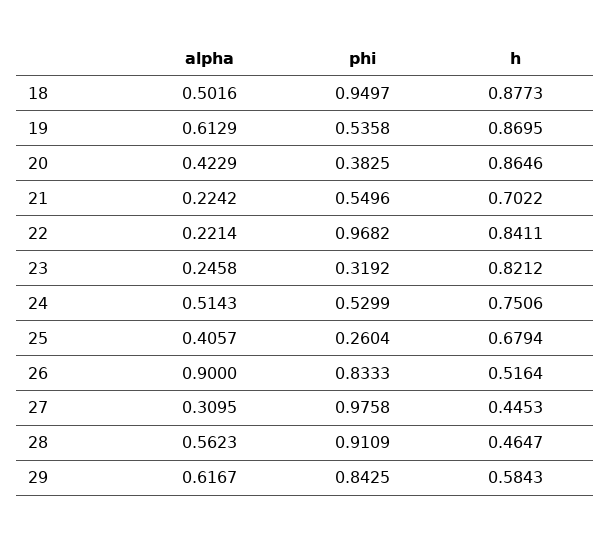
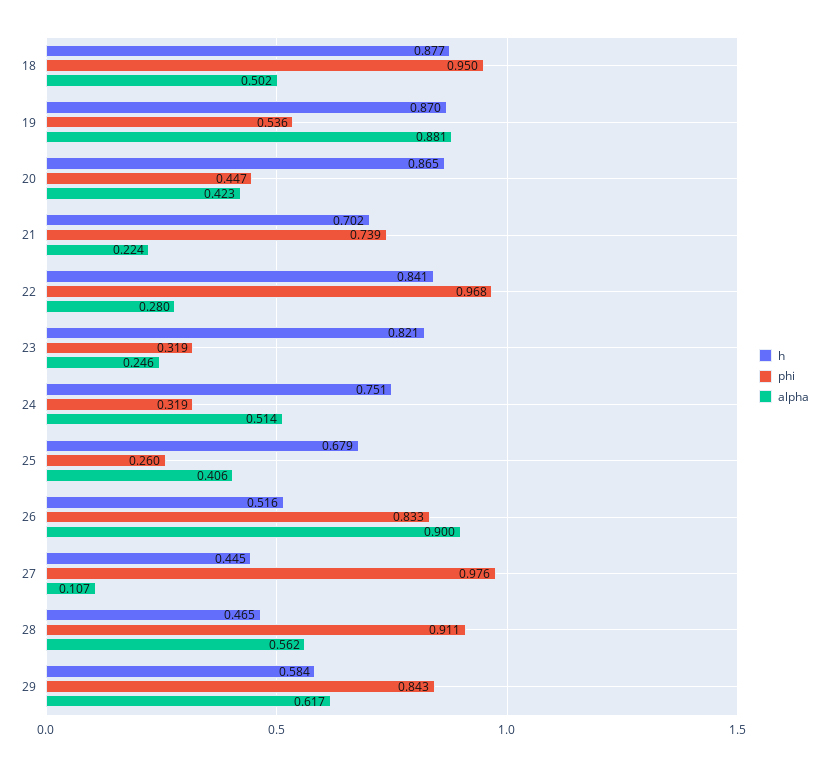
alpha, 19: 0.6129 -> 0.881
phi, 20: 0.3825 -> 0.447
phi, 21: 0.5496 -> 0.739
alpha, 22: 0.2214 -> 0.28
phi, 24: 0.5299 -> 0.319
alpha, 27: 0.3095 -> 0.107

